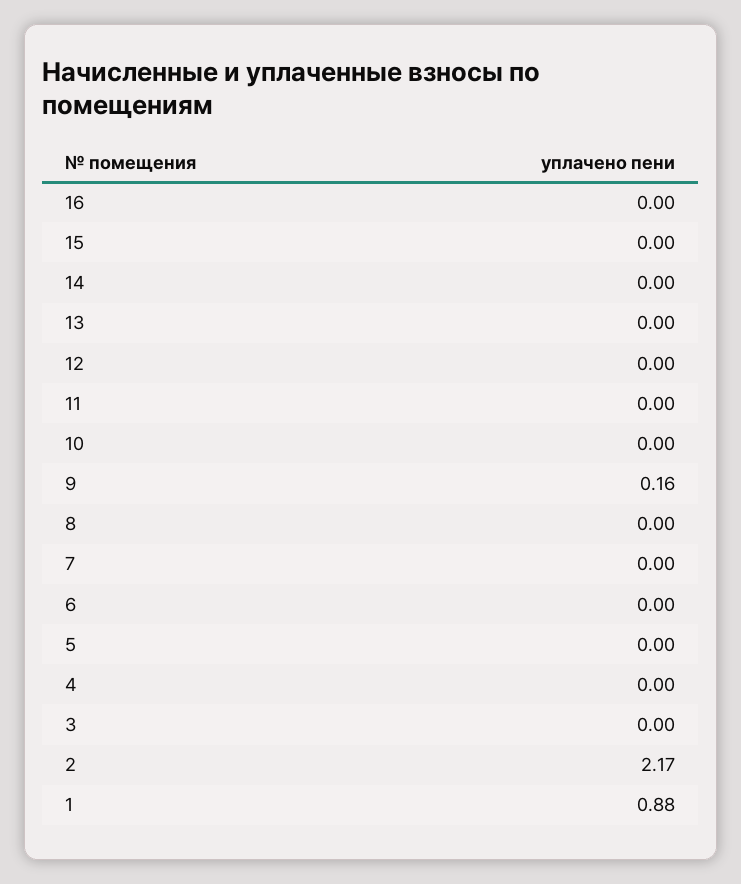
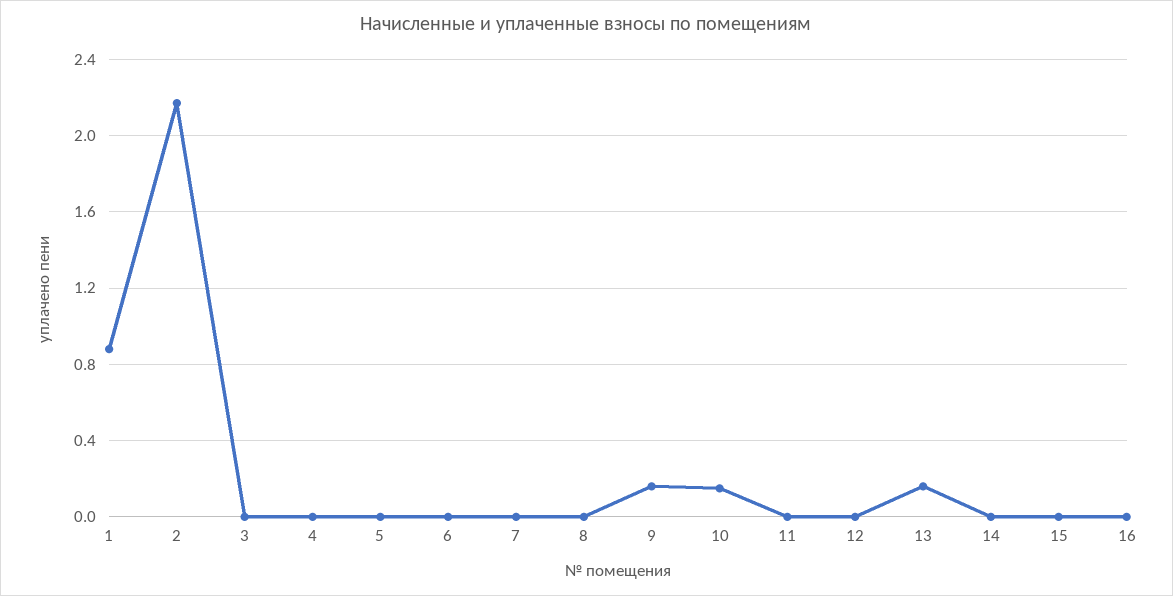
13: 0 -> 0.15
10: 0 -> 0.15

